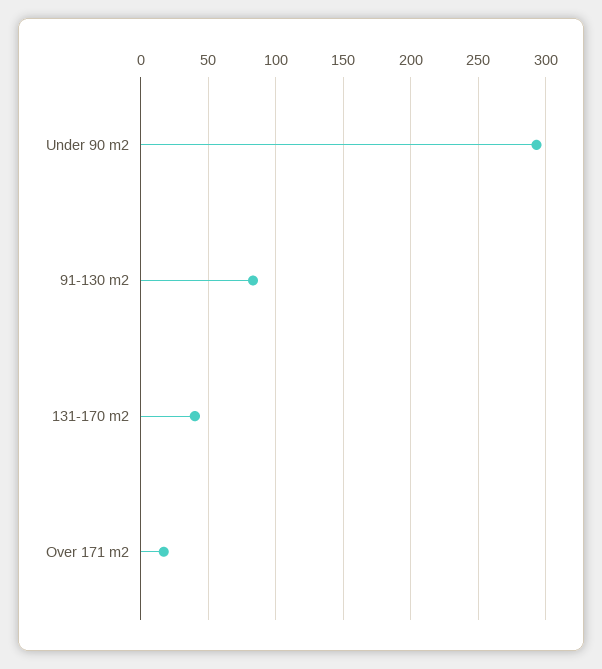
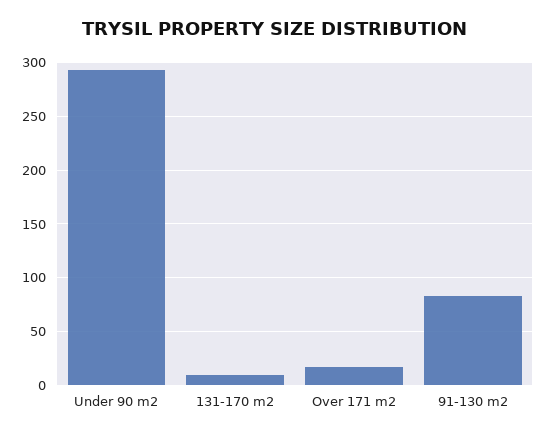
131-170 m2: 40 -> 10

